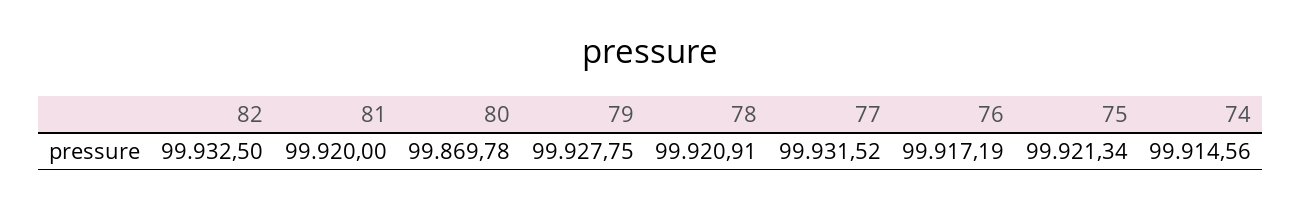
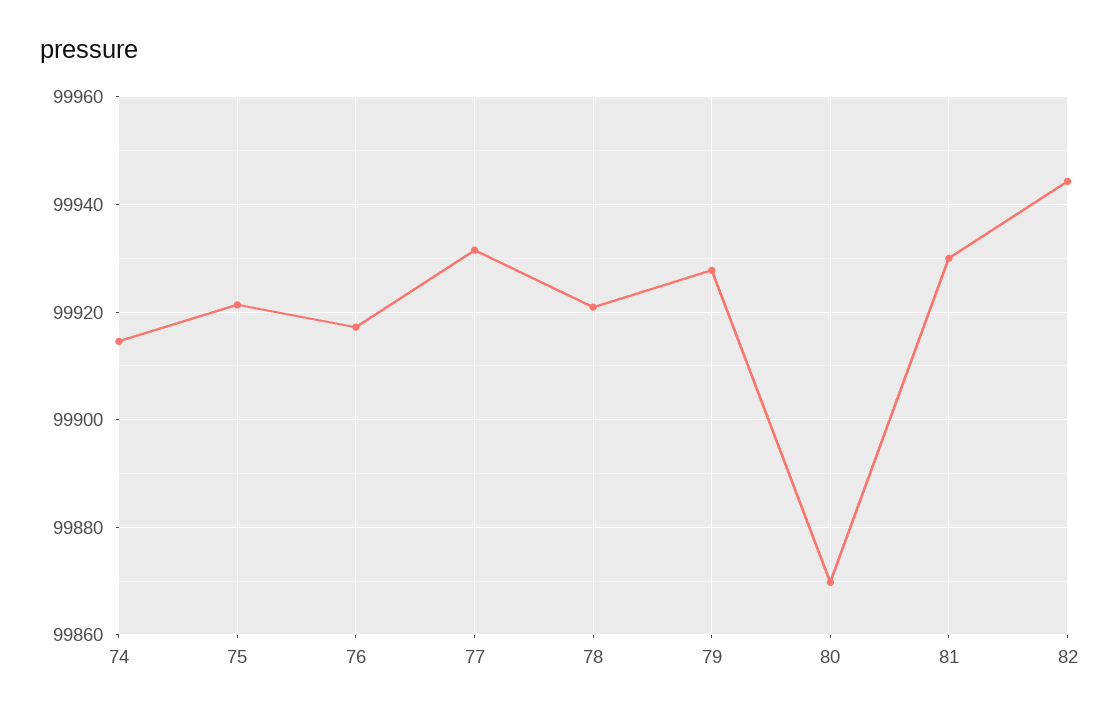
82: 99932.5 -> 99944
81: 99920 -> 99930

